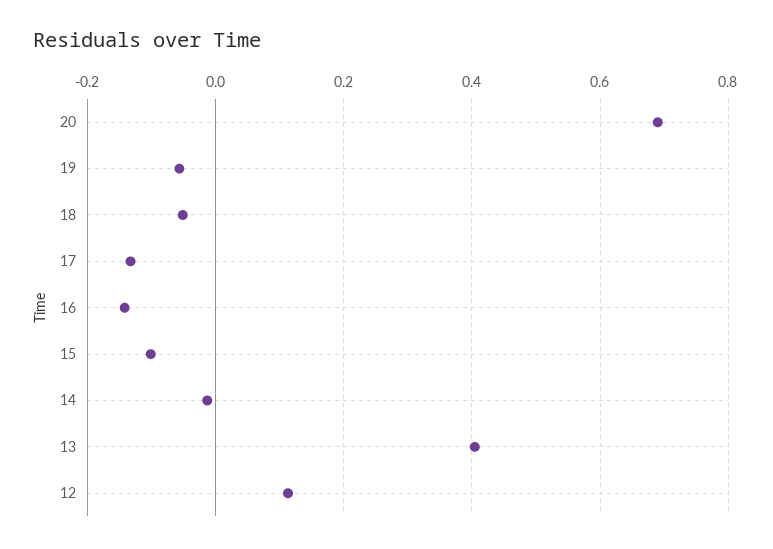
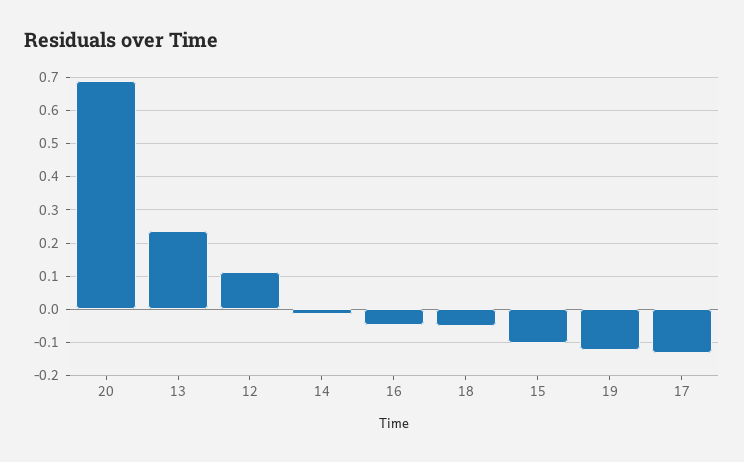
19: -0.06 -> -0.12
16: -0.14 -> -0.04
13: 0.4 -> 0.24

